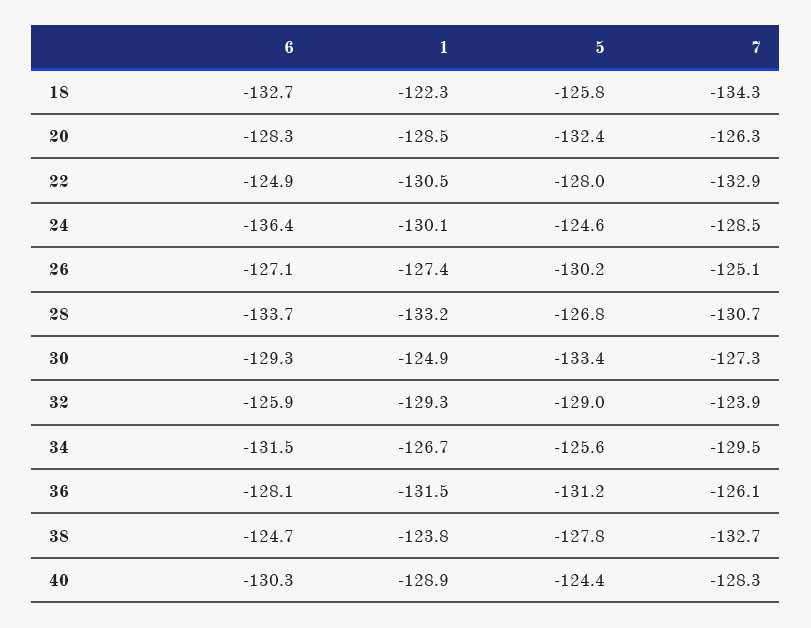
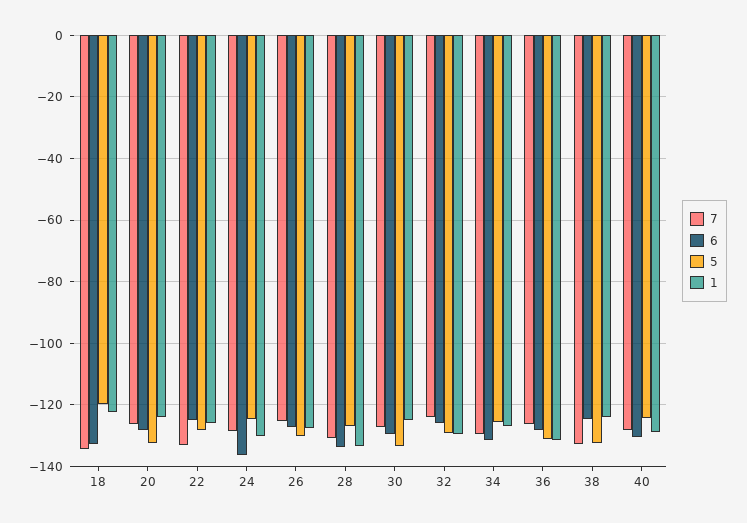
5, 18: -125.8 -> -120
1, 20: -128.5 -> -124
1, 22: -130.5 -> -126
5, 38: -127.8 -> -132

